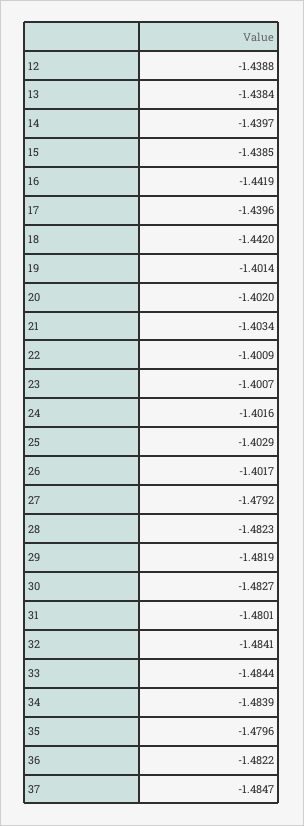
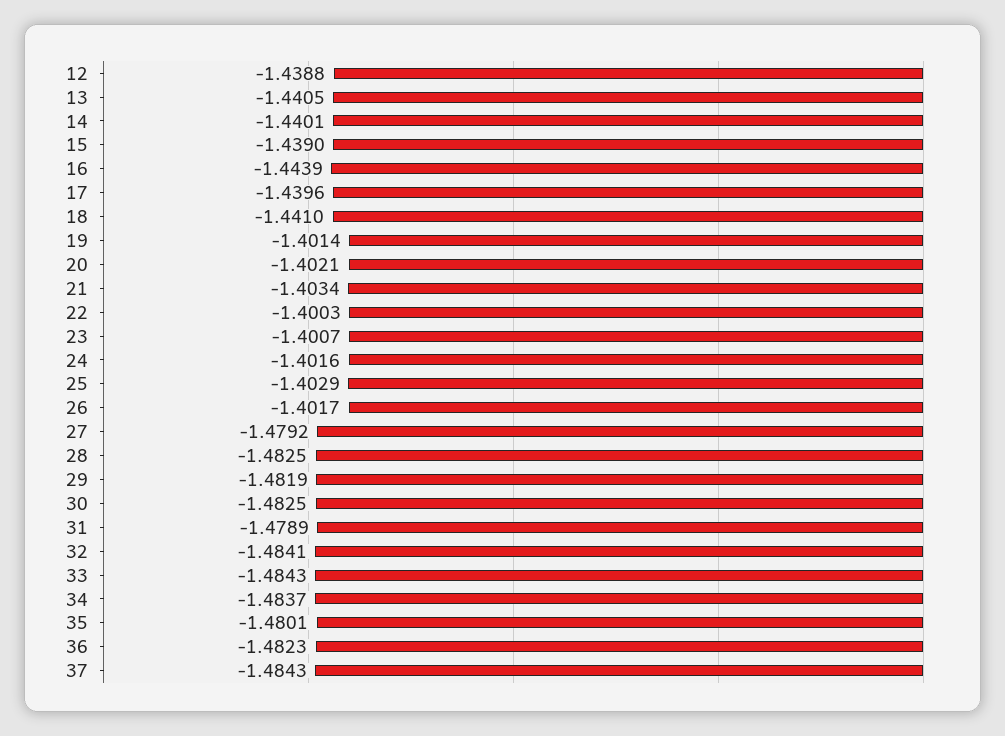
13: -1.4384 -> -1.4405
14: -1.4397 -> -1.4401
15: -1.4385 -> -1.439
16: -1.4419 -> -1.4439
18: -1.442 -> -1.441
20: -1.402 -> -1.4021
22: -1.4009 -> -1.4003
28: -1.4823 -> -1.4825
30: -1.4827 -> -1.4825
31: -1.4801 -> -1.4789
33: -1.4844 -> -1.4843
34: -1.4839 -> -1.4837
35: -1.4796 -> -1.4801
36: -1.4822 -> -1.4823
37: -1.4847 -> -1.4843

